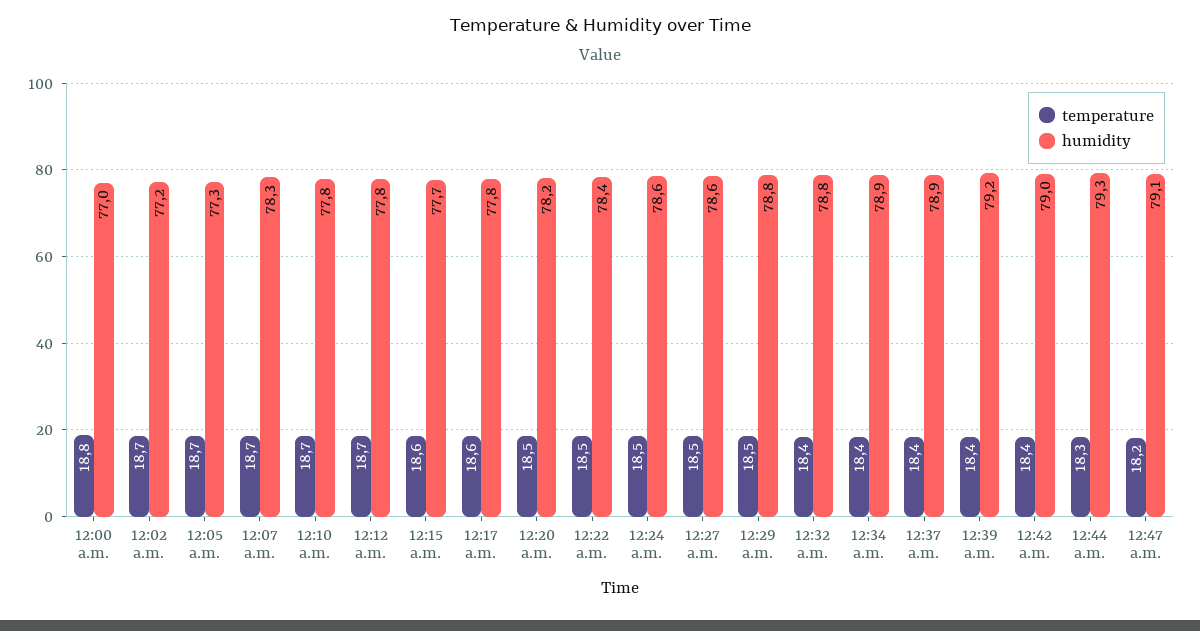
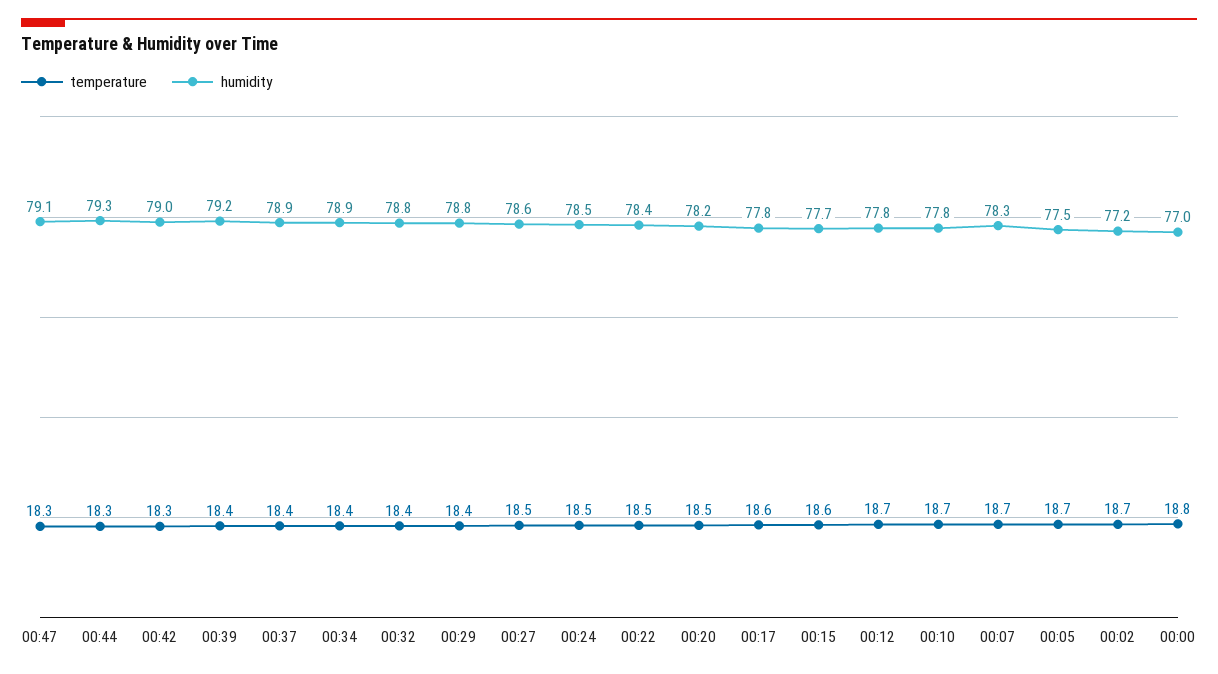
humidity, 12:05 a.m.: 77.3 -> 77.5
humidity, 12:24 a.m.: 78.6 -> 78.5
temperature, 12:29 a.m.: 18.5 -> 18.4
temperature, 12:42 a.m.: 18.4 -> 18.3
temperature, 12:47 a.m.: 18.2 -> 18.3

